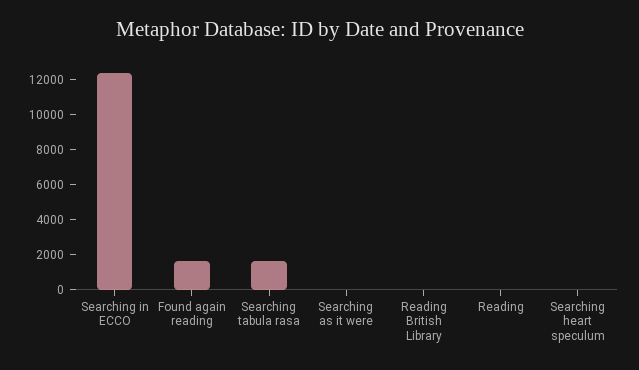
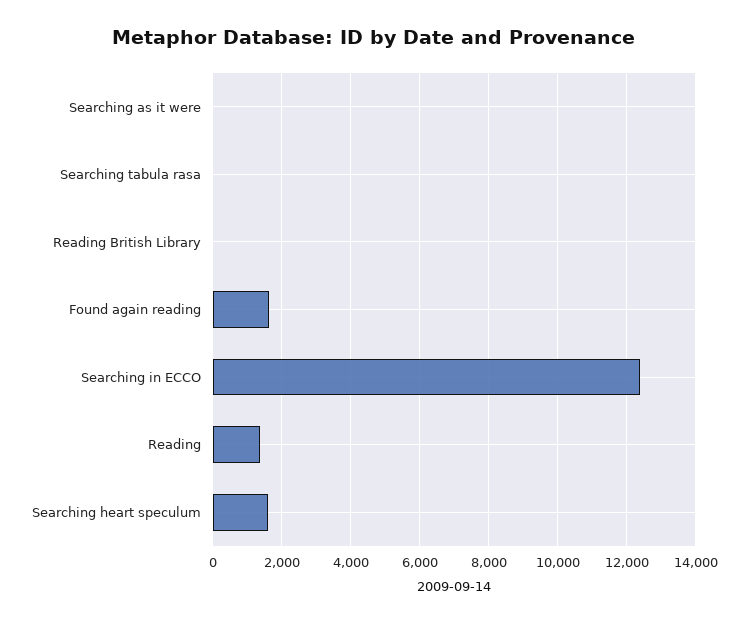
Searching tabula rasa: 1500 -> 0
Reading: 0 -> 1400
Searching heart speculum: 0 -> 1600

